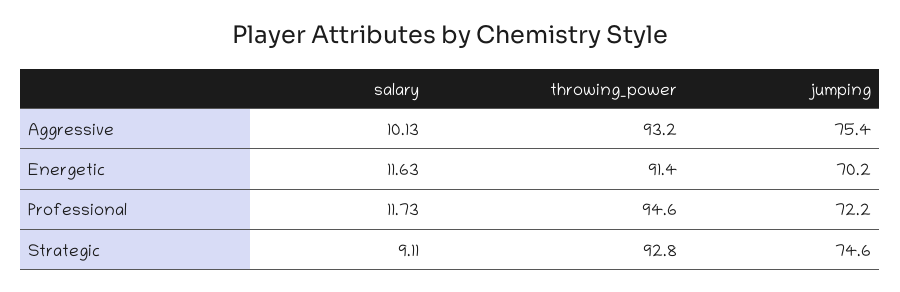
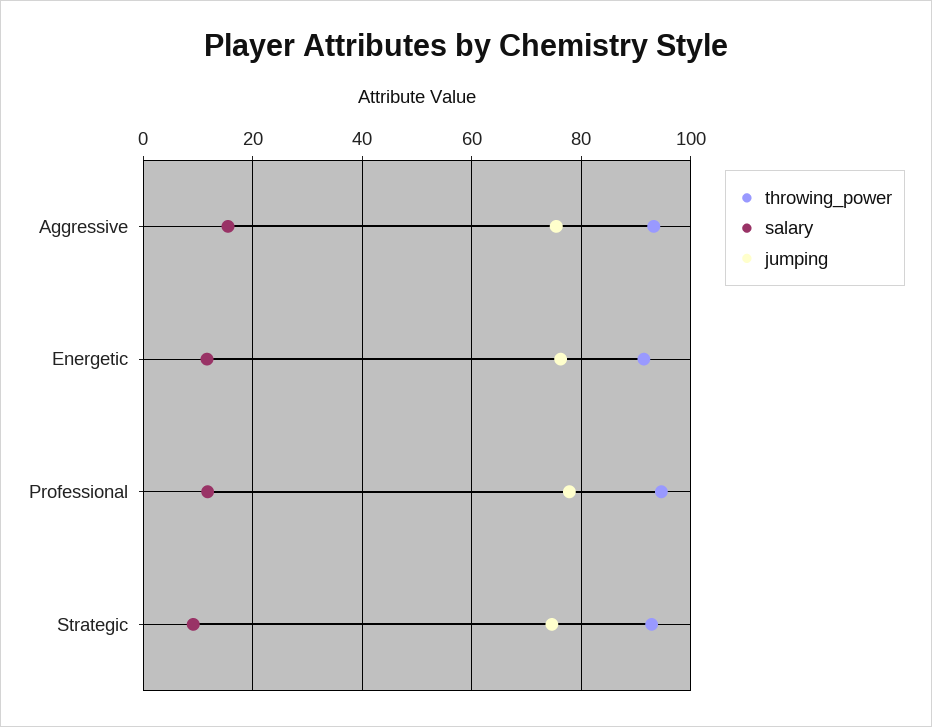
salary, Aggressive: 10.13 -> 16
jumping, Energetic: 70.2 -> 76
jumping, Professional: 72.2 -> 78

